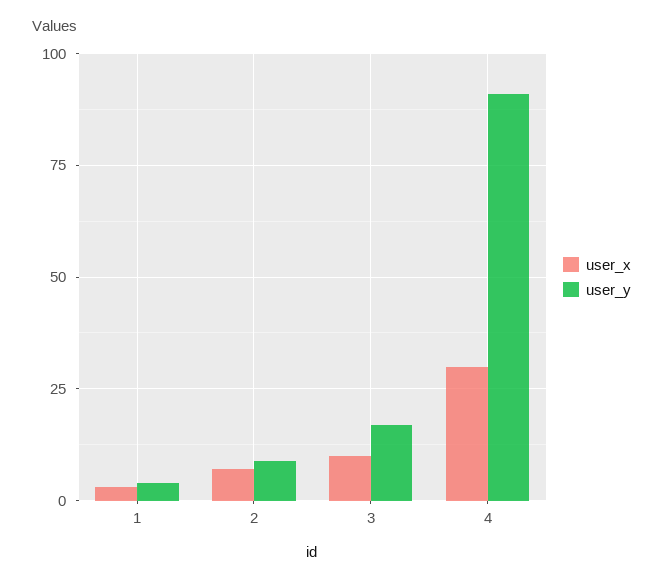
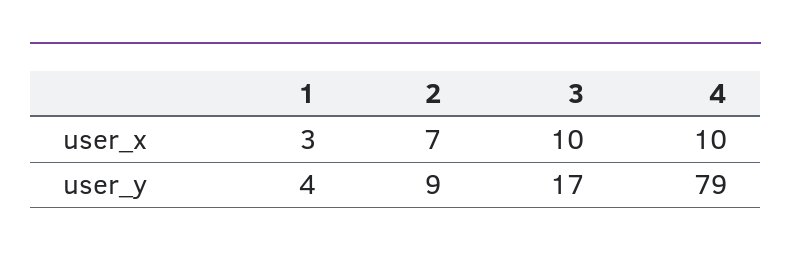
user_x, 4: 30 -> 10
user_y, 4: 90 -> 79

